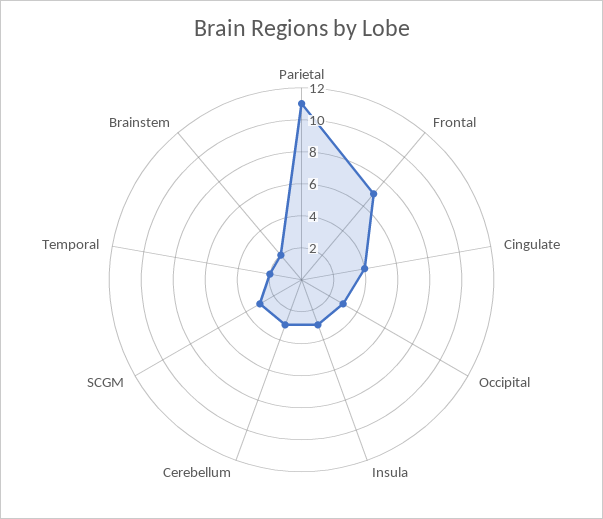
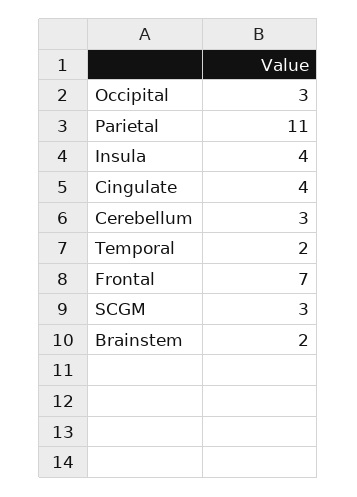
Insula: 3 -> 4

